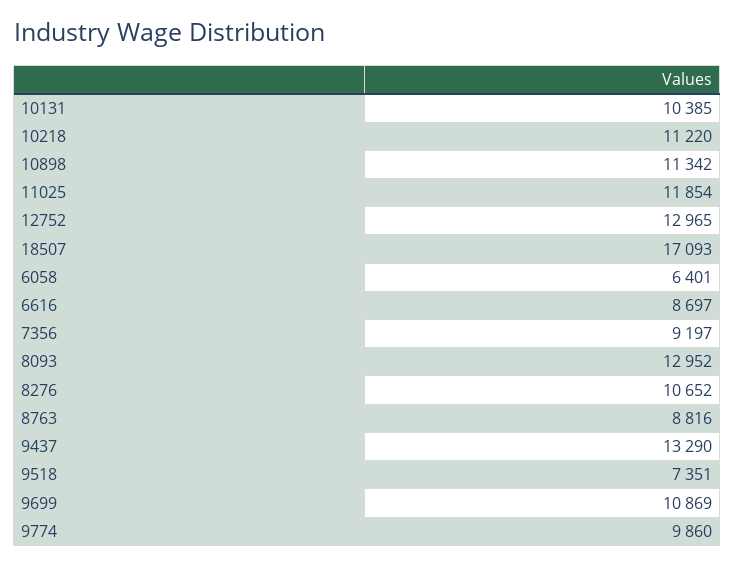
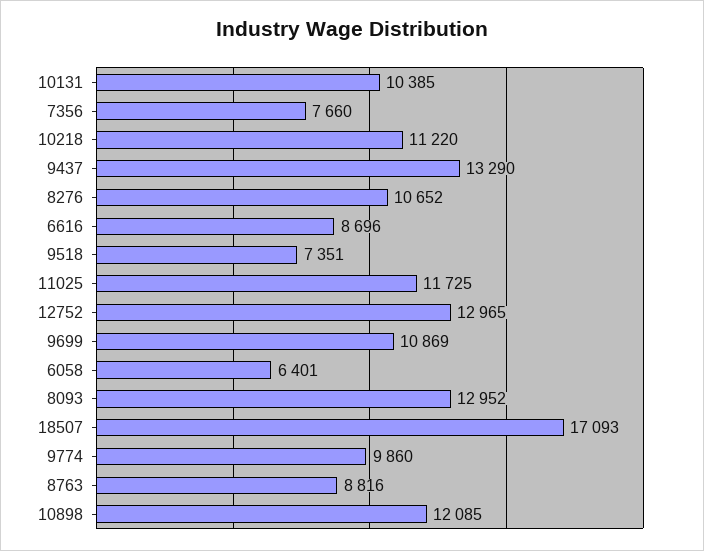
10898: 11342 -> 12085
11025: 11854 -> 11725
6616: 8697 -> 8696
7356: 9197 -> 7660

